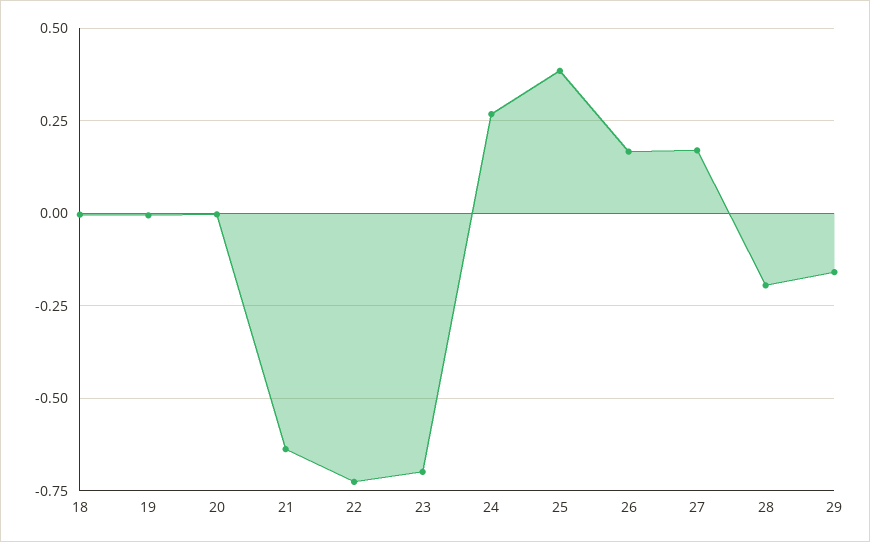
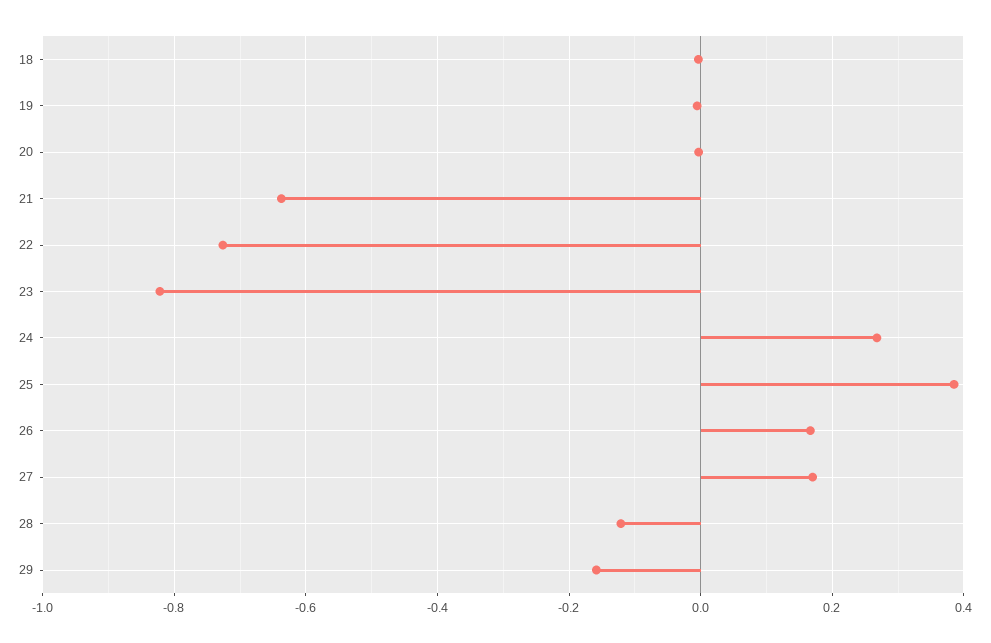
23: -0.7 -> -0.82
28: -0.2 -> -0.12

